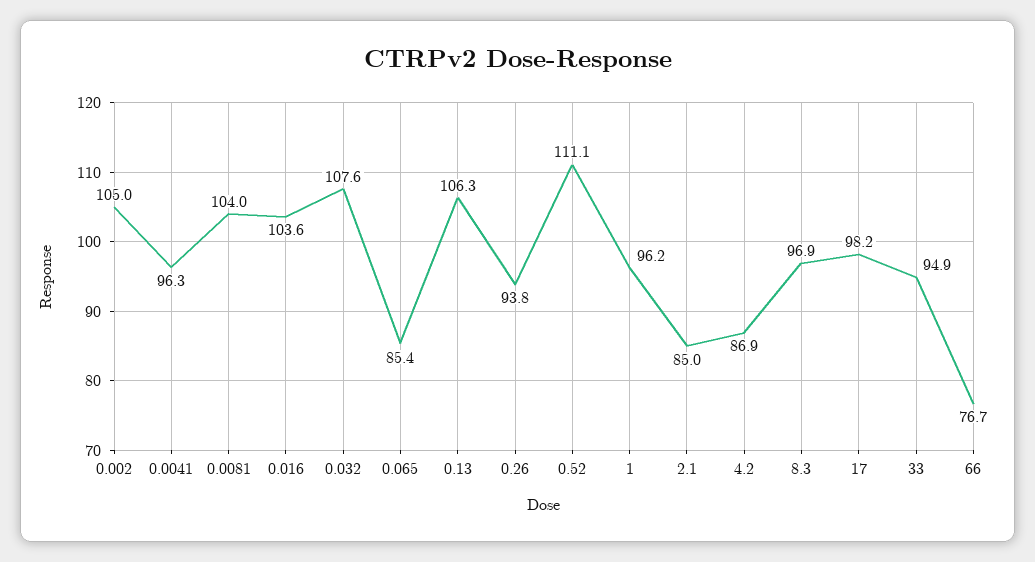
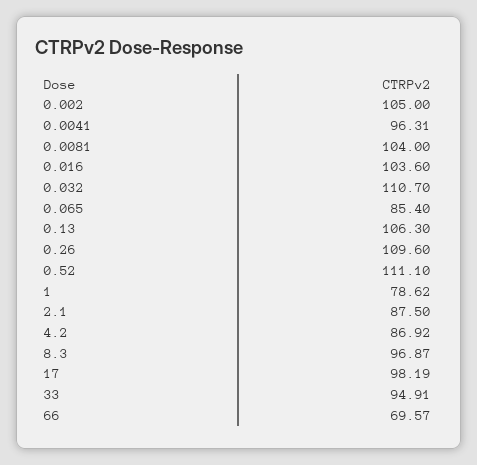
0.032: 107.6 -> 110.7
0.26: 93.8 -> 109.6
1: 96.2 -> 78.62
2.1: 85 -> 87.5
66: 76.7 -> 69.57

